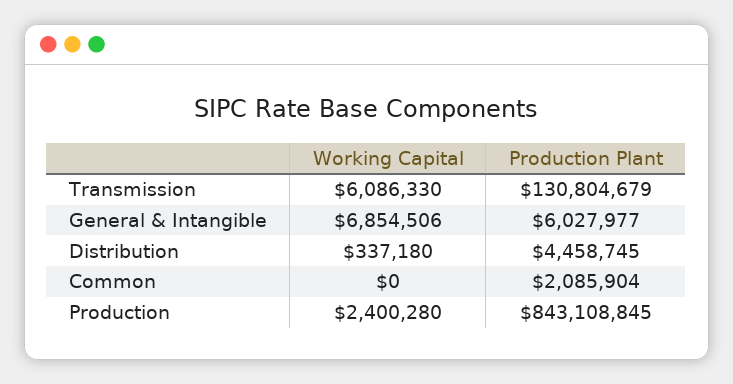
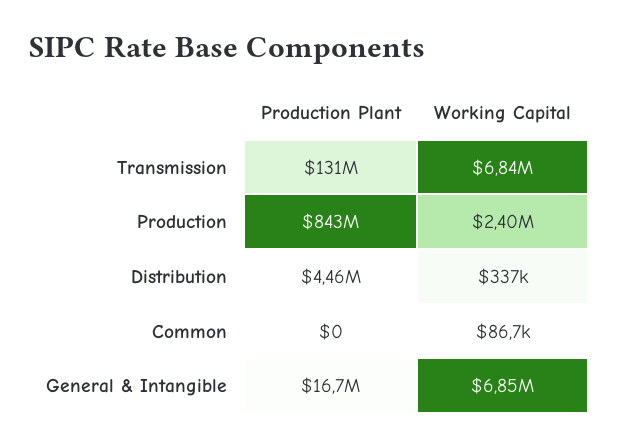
Working Capital, Transmission: 6086330 -> 6840000
Production Plant, General & Intangible: 6027977 -> 16700000
Working Capital, Common: 0 -> 86700
Production Plant, Common: 2085904 -> 0

